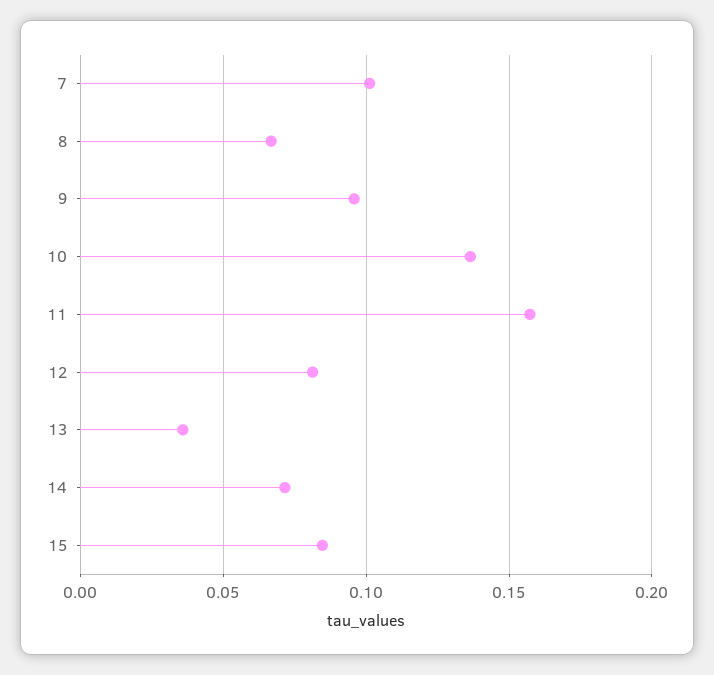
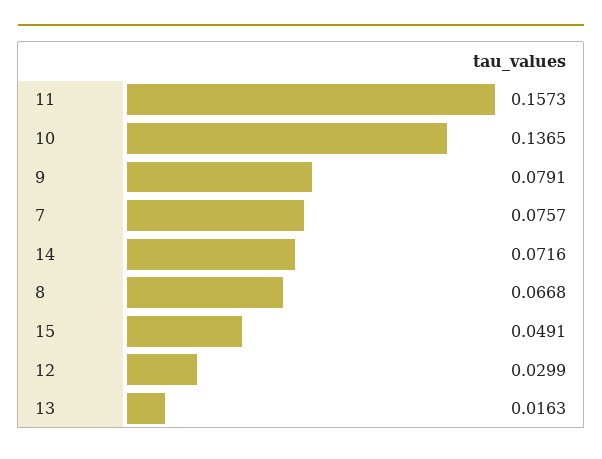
7: 0.1 -> 0.0757
9: 0.095 -> 0.0791
12: 0.08 -> 0.0299
13: 0.035 -> 0.0163
15: 0.085 -> 0.0491

